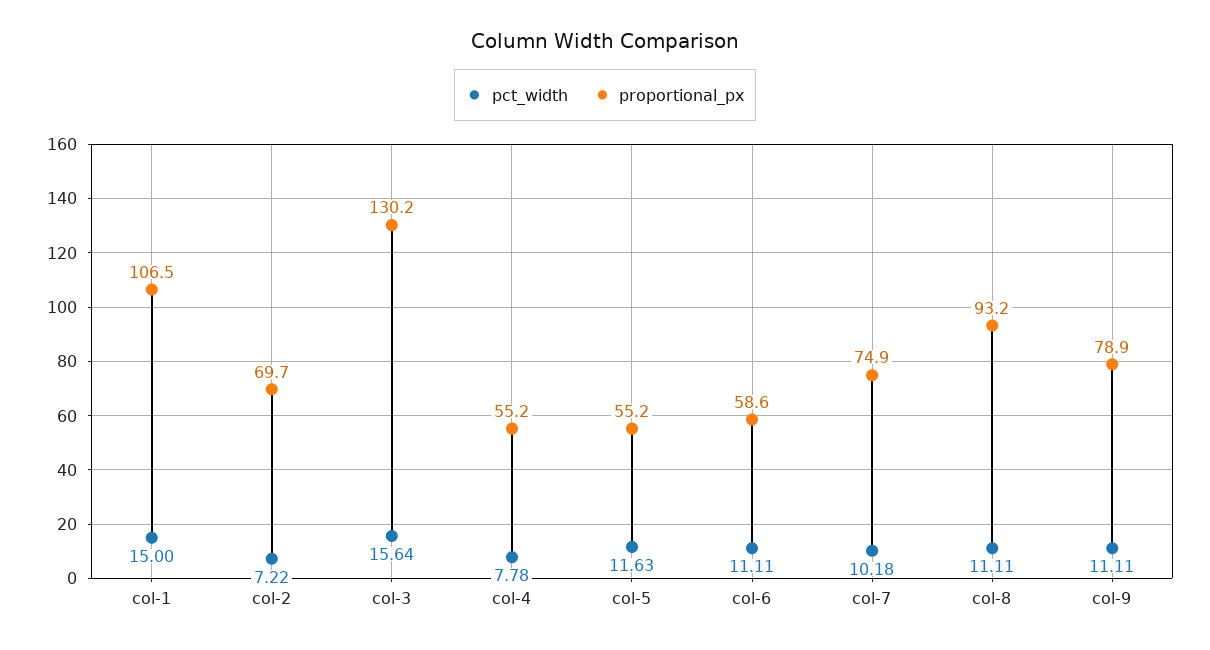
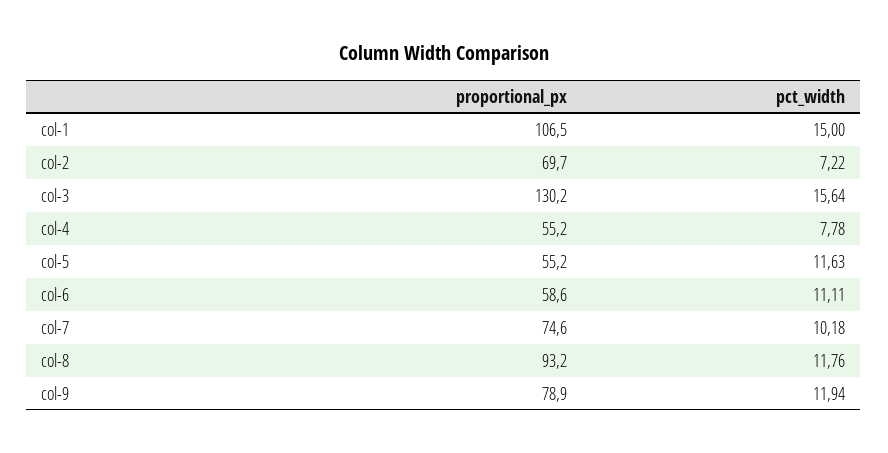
proportional_px, col-7: 74.9 -> 74.6
pct_width, col-8: 11.11 -> 11.76
pct_width, col-9: 11.11 -> 11.94

